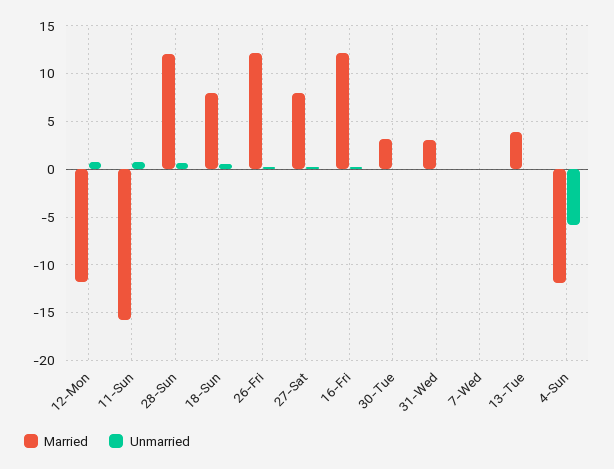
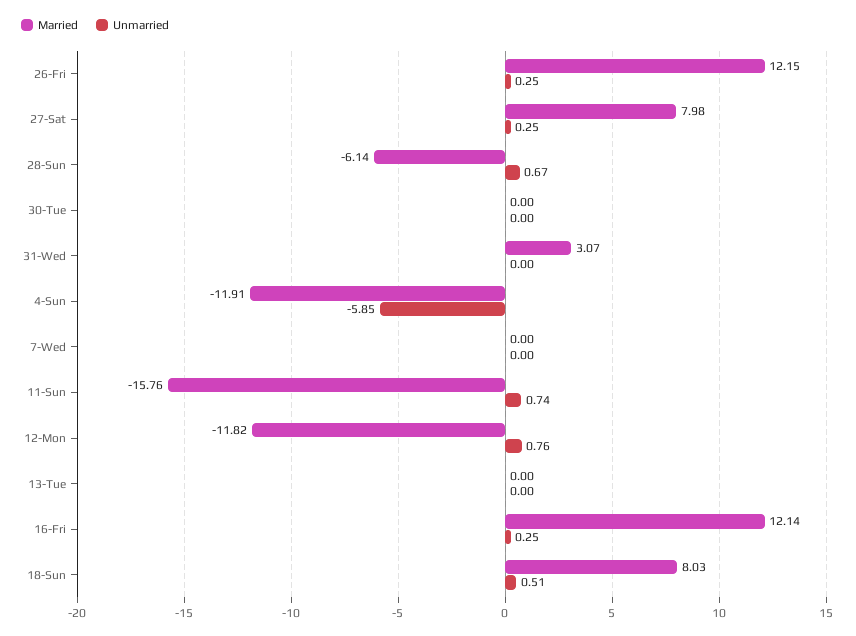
Married, 28-Sun: 12 -> -6.14
Married, 30-Tue: 3 -> 0
Married, 13-Tue: 4 -> 0

